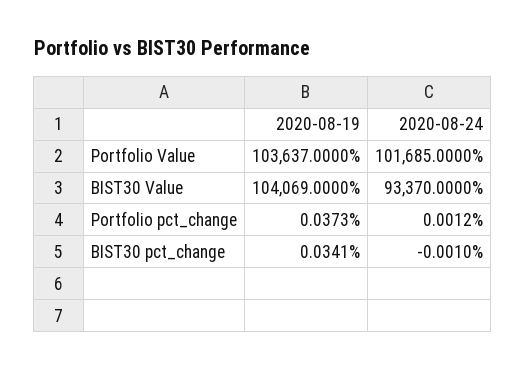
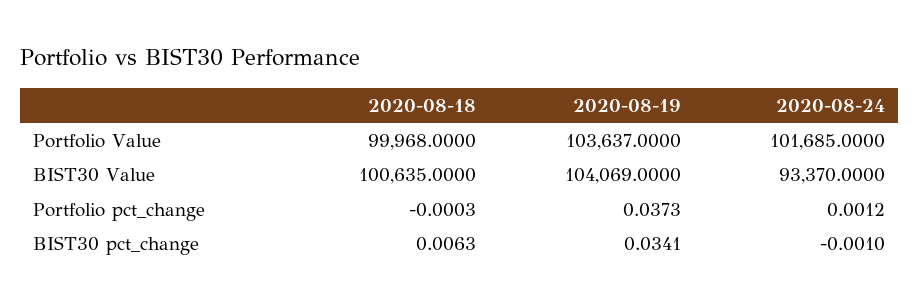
2020-08-18, Portfolio Value: none -> 99968
2020-08-18, BIST30 Value: none -> 100635
2020-08-18, Portfolio pct_change: none -> -0.0003
2020-08-18, BIST30 pct_change: none -> 0.0063

